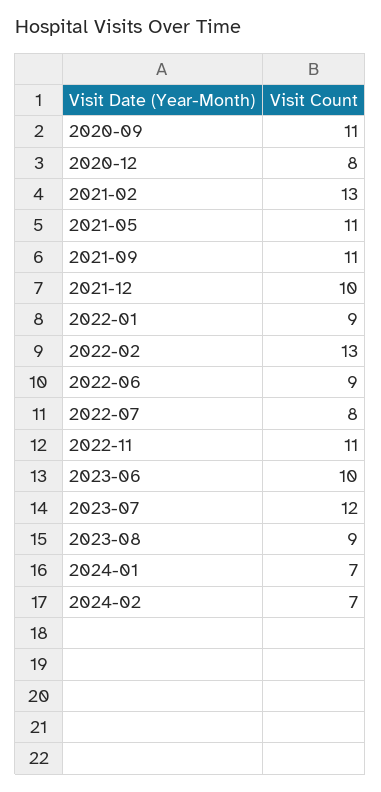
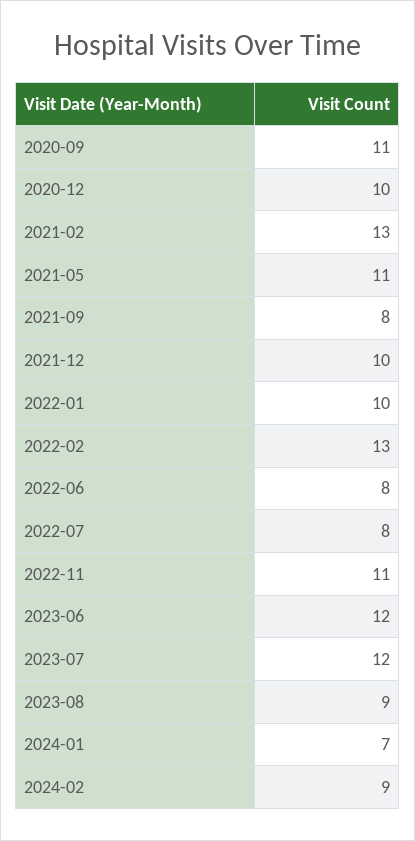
2020-12: 8 -> 10
2021-09: 11 -> 8
2022-01: 9 -> 10
2022-06: 9 -> 8
2023-06: 10 -> 12
2024-02: 7 -> 9

